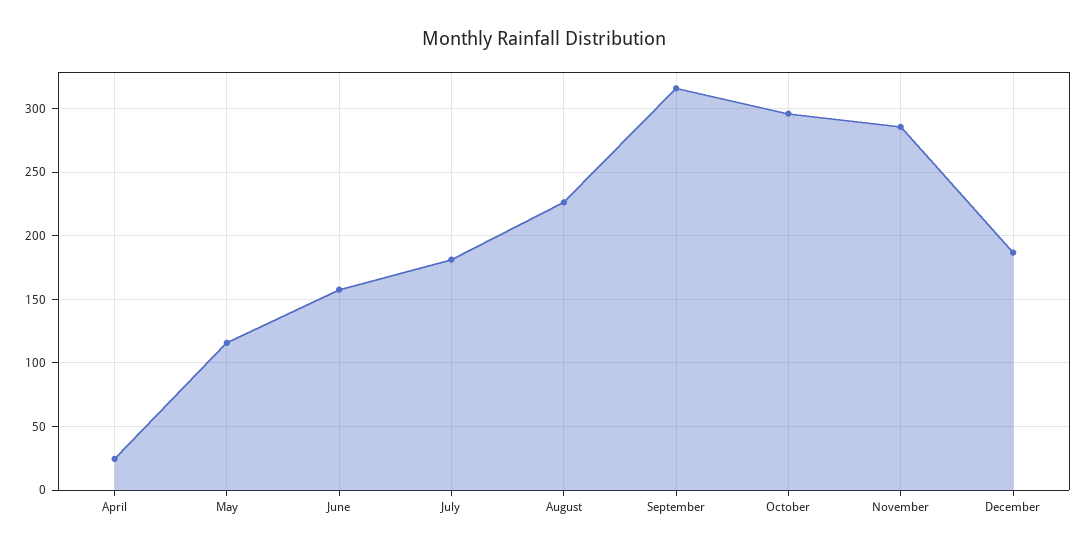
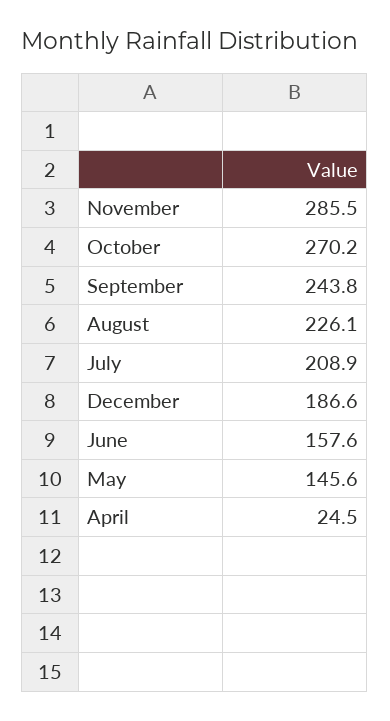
May: 115 -> 145.6
July: 180 -> 208.9
September: 315 -> 243.8
October: 295 -> 270.2

